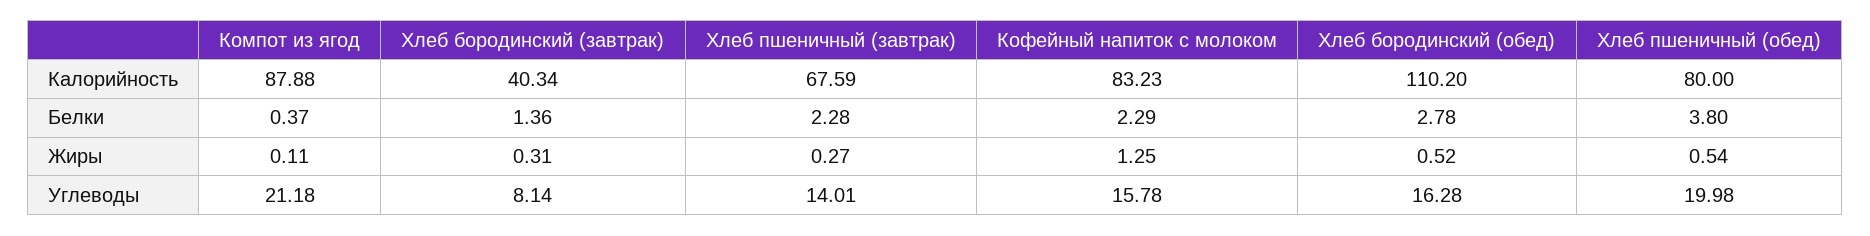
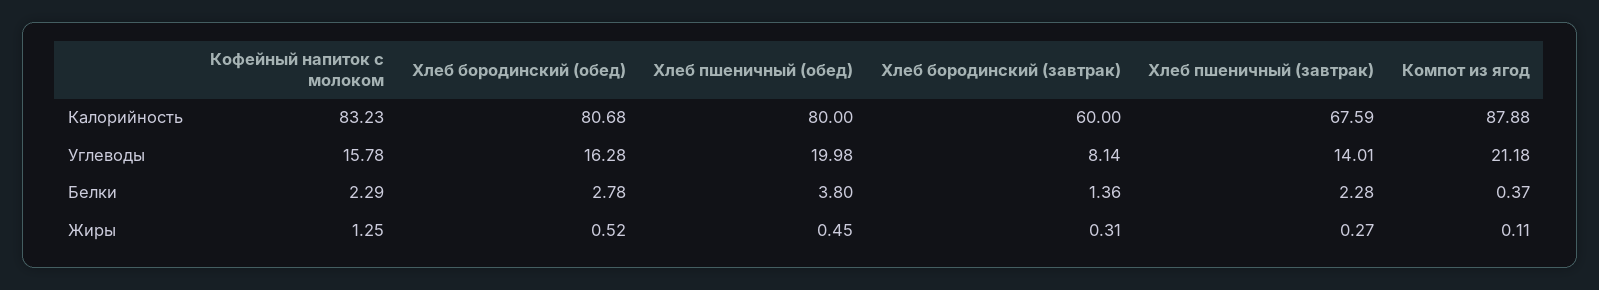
Хлеб бородинский (завтрак), Калорийность: 40.34 -> 60
Хлеб бородинский (обед), Калорийность: 110.2 -> 80.68
Хлеб пшеничный (обед), Жиры: 0.54 -> 0.45

